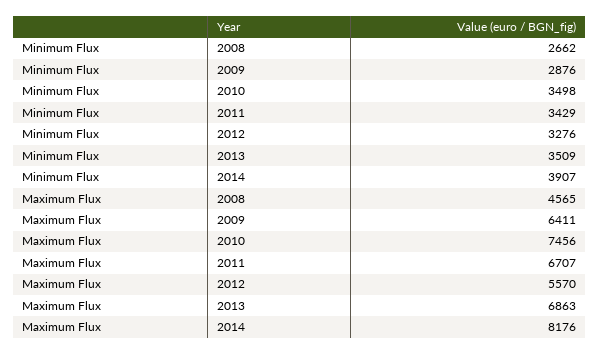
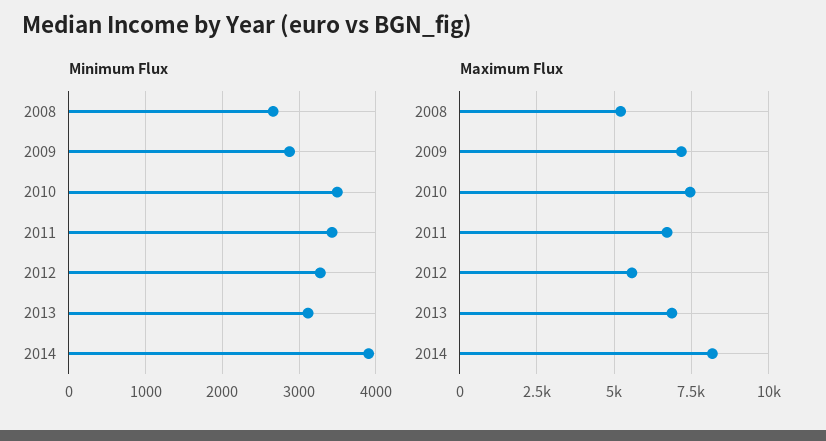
Minimum Flux, 2013: 3509 -> 3100
Maximum Flux, 2008: 4565 -> 5250
Maximum Flux, 2009: 6411 -> 7250

